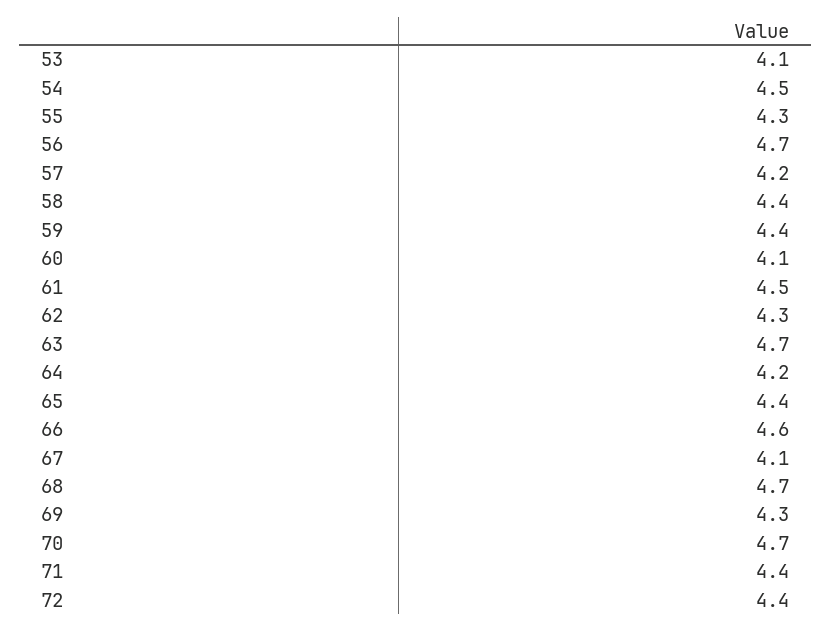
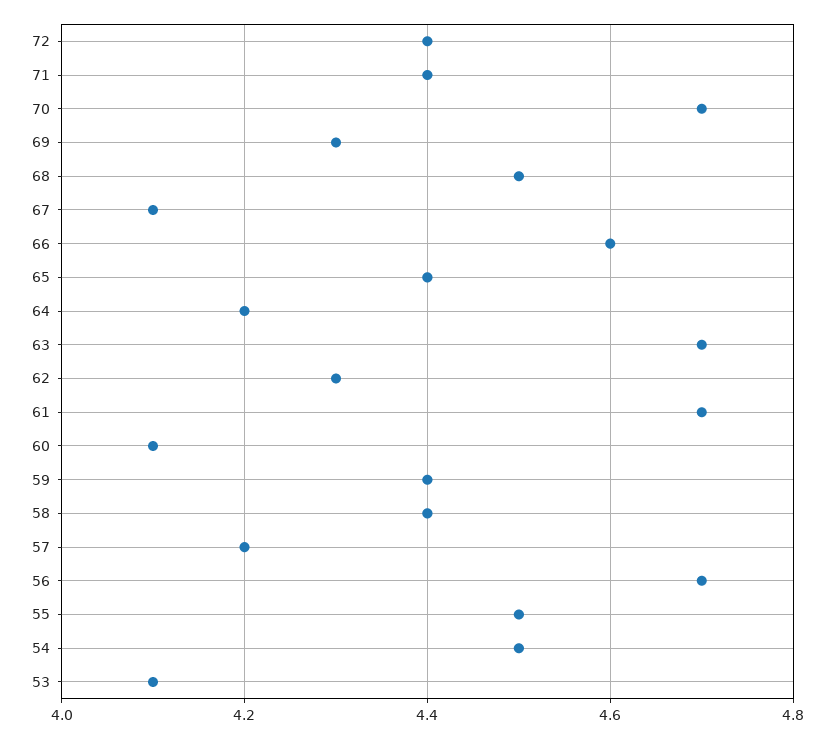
55: 4.3 -> 4.5
61: 4.5 -> 4.7
68: 4.7 -> 4.5

